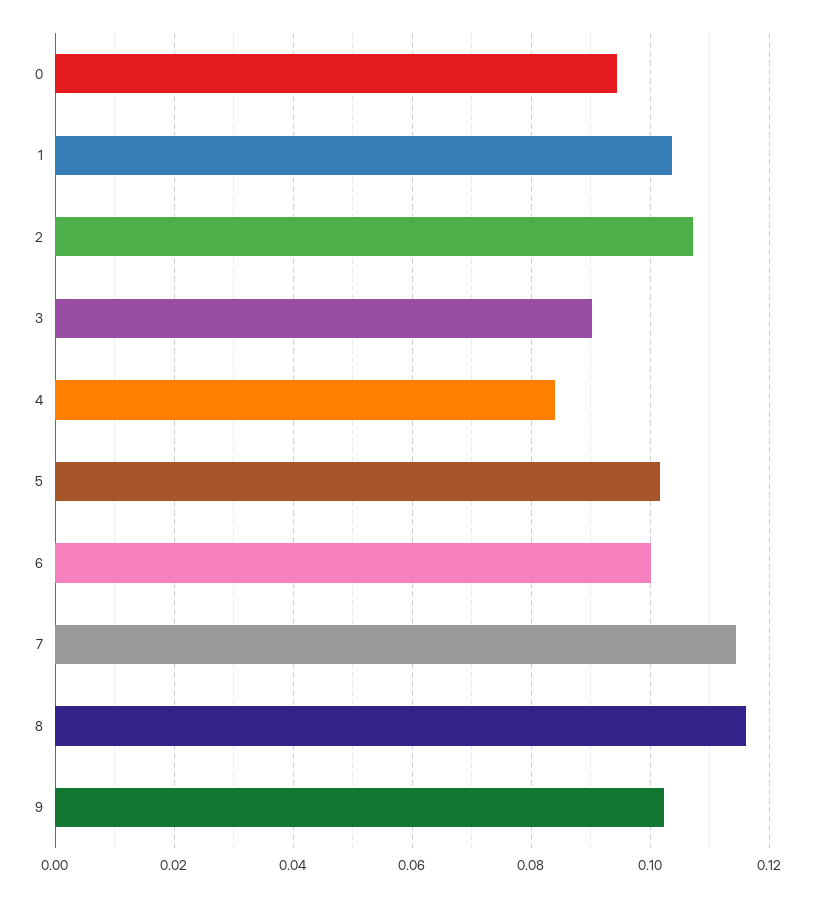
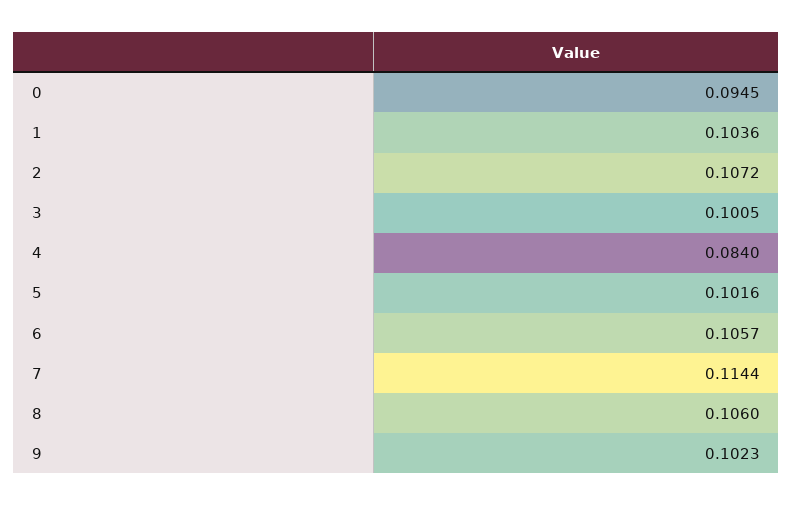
3: 0.09 -> 0.1005
6: 0.1 -> 0.1057
8: 0.116 -> 0.106

